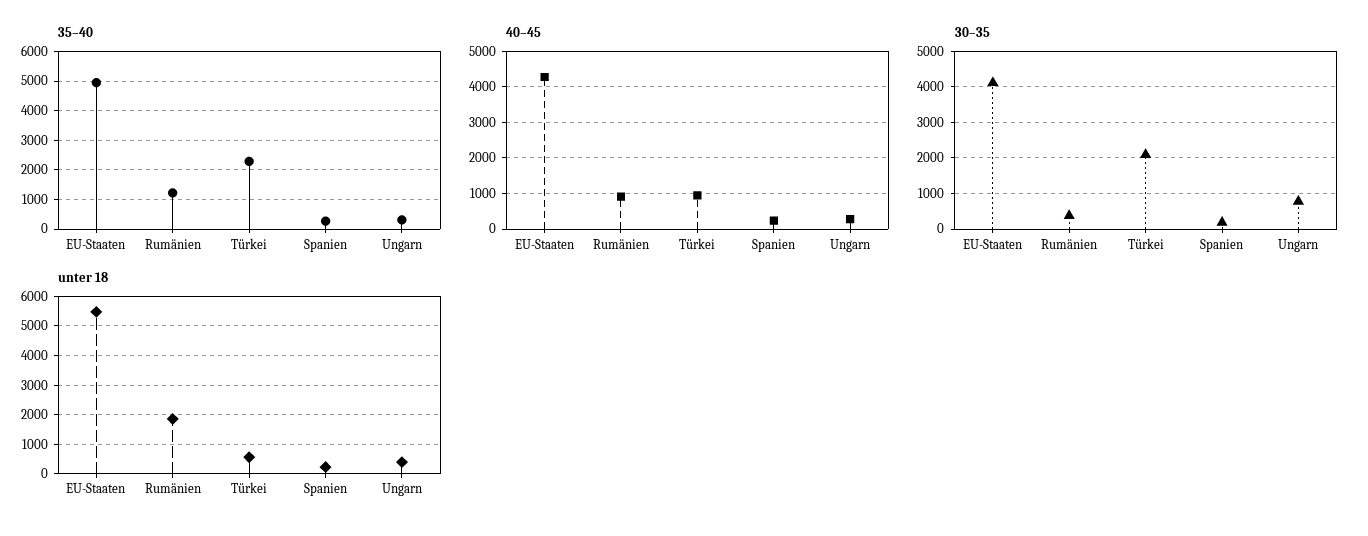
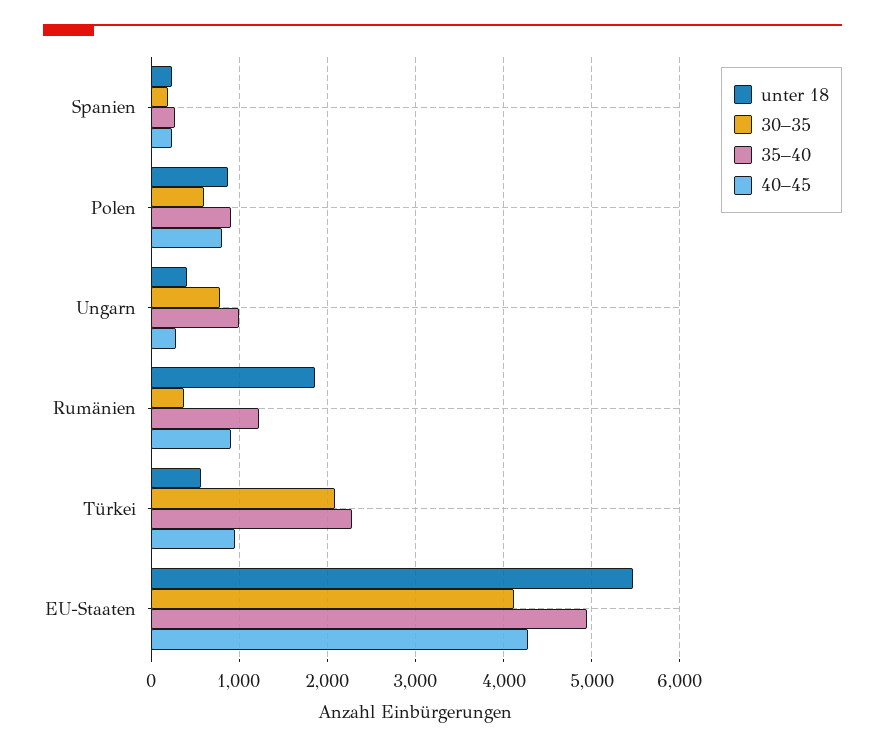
35–40, Ungarn: 250 -> 1000
unter 18, Polen: none -> 900
30–35, Polen: none -> 600
35–40, Polen: none -> 900
40–45, Polen: none -> 800

